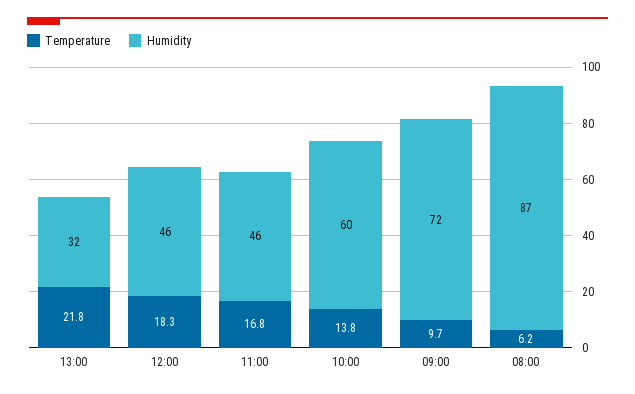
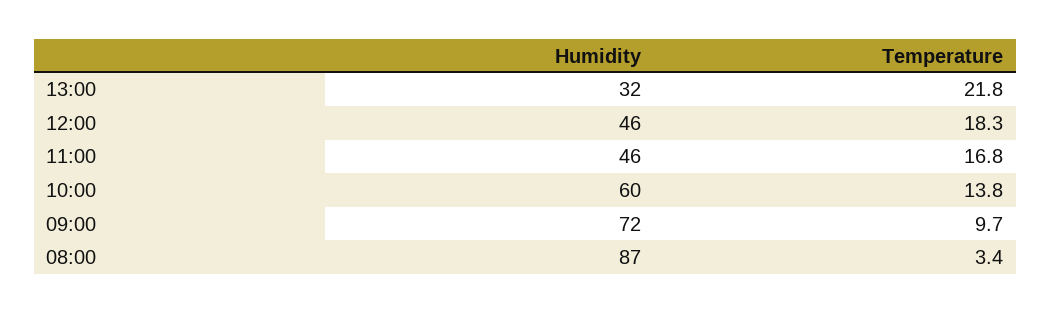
Temperature, 08:00: 6.2 -> 3.4

